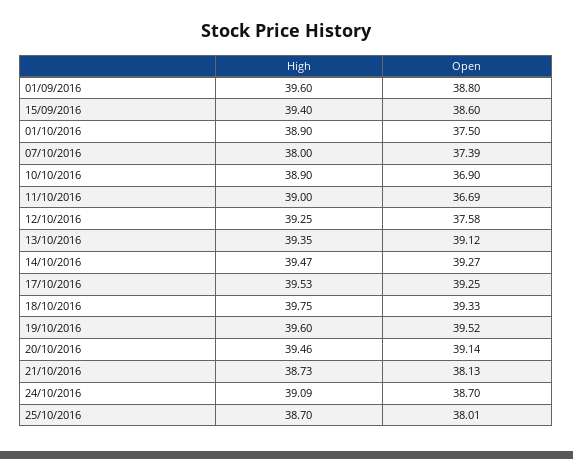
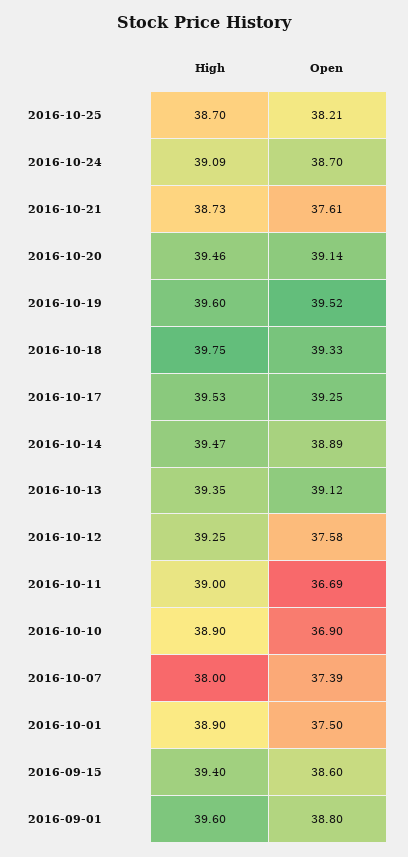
Open, 14/10/2016: 39.27 -> 38.89
Open, 21/10/2016: 38.13 -> 37.61
Open, 25/10/2016: 38.01 -> 38.21

